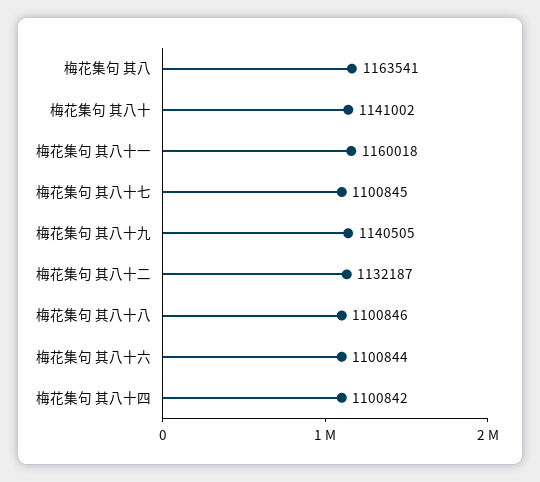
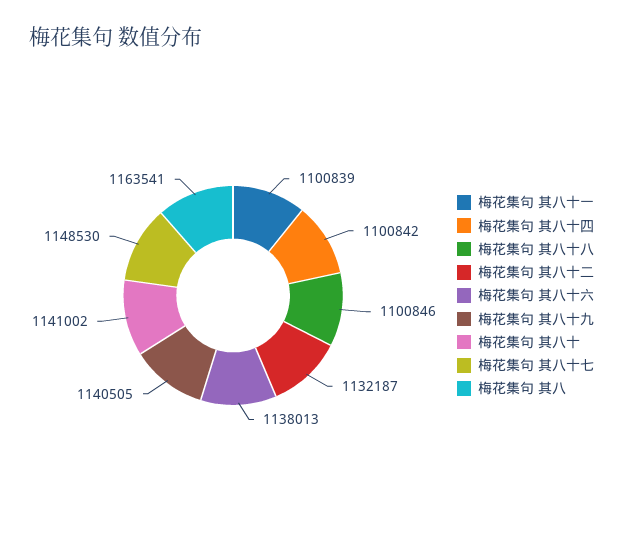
梅花集句 其八十一: 1160018 -> 1100839
梅花集句 其八十七: 1100845 -> 1148530
梅花集句 其八十六: 1100844 -> 1138013

